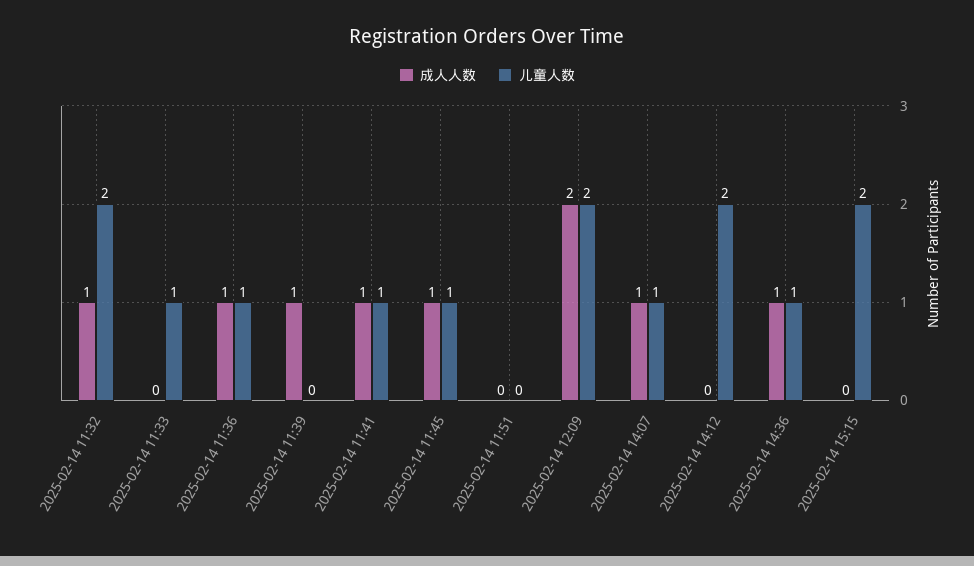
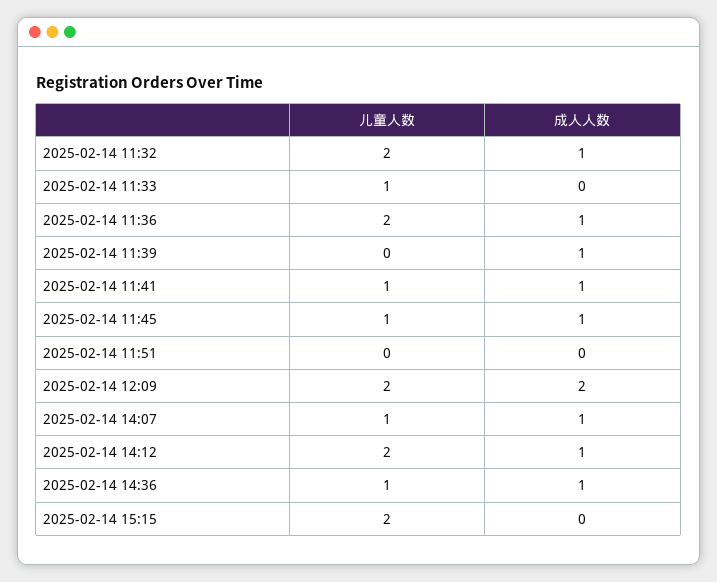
儿童人数, 2025-02-14 11:36: 1 -> 2
成人人数, 2025-02-14 14:12: 0 -> 1

